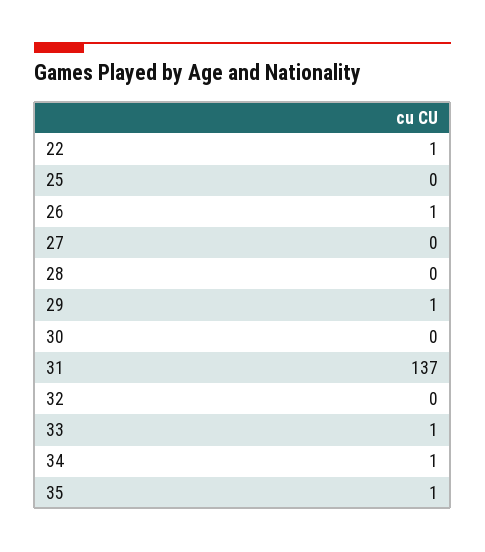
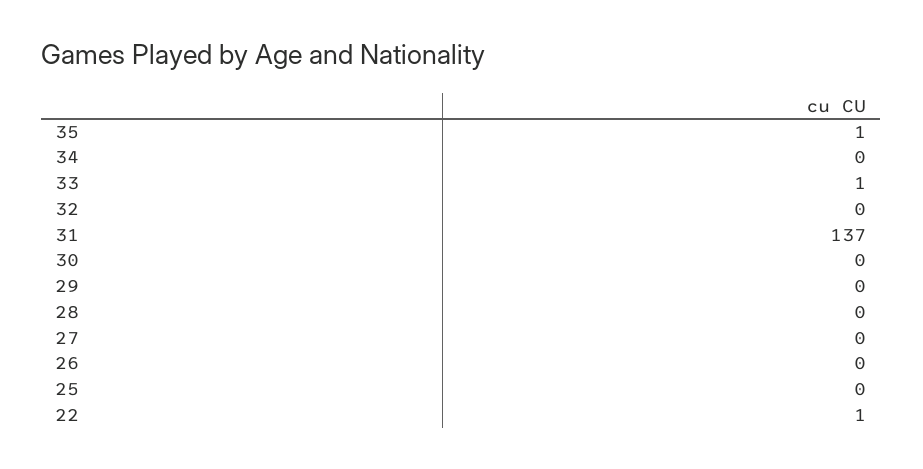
26: 1 -> 0
29: 1 -> 0
34: 1 -> 0

